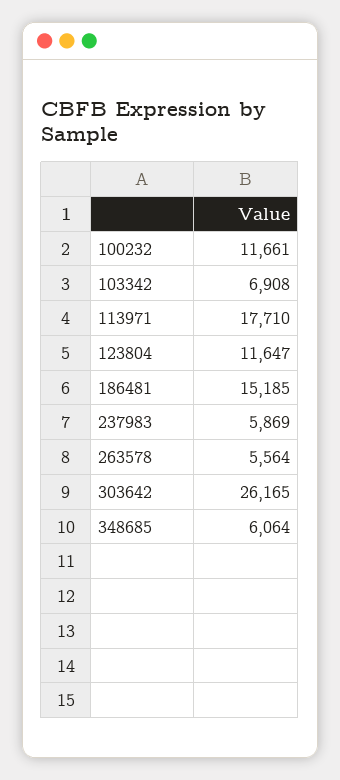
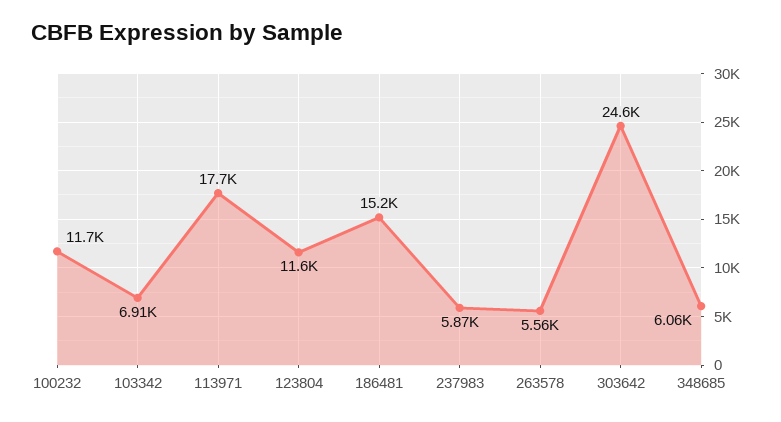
303642: 26165 -> 24600

